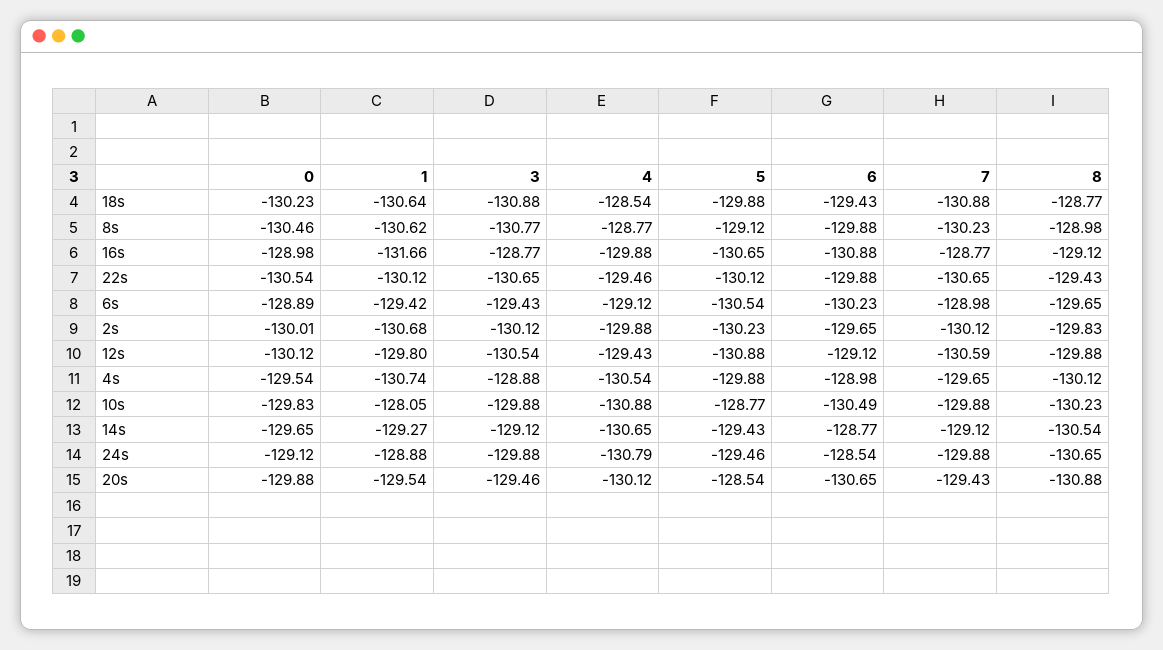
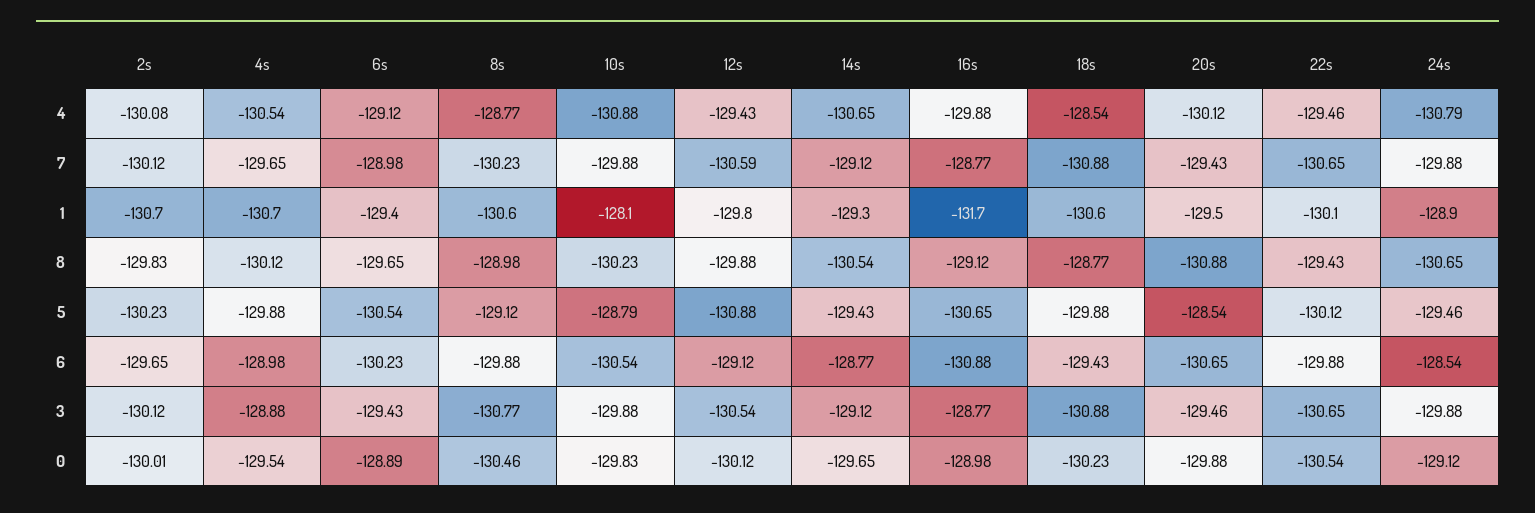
4, 2s: -129.88 -> -130.08
5, 10s: -128.77 -> -128.79
6, 10s: -130.49 -> -130.54

